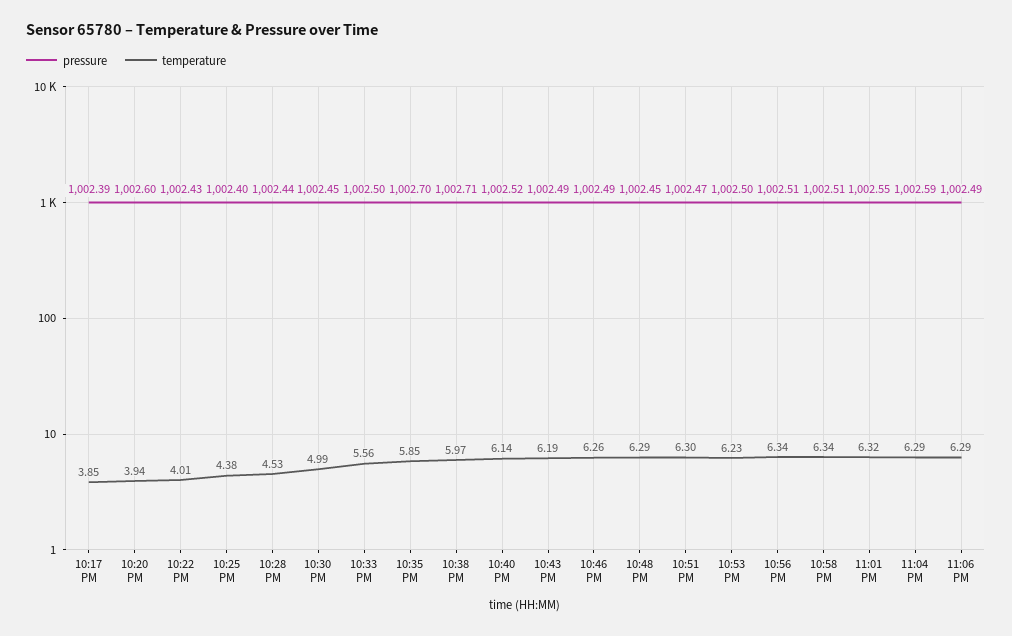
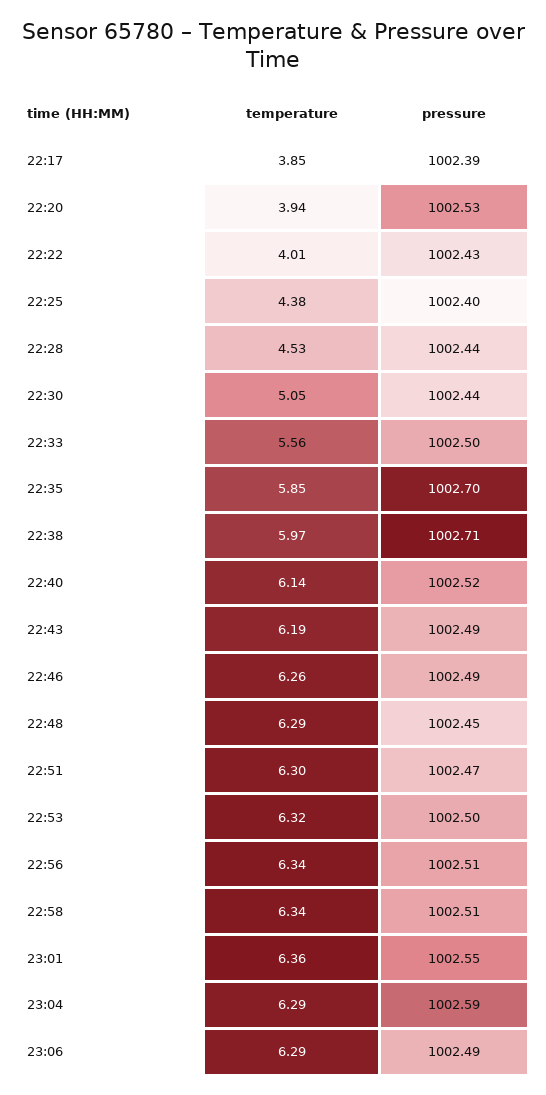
pressure, 10:20 PM: 1002.6 -> 1002.53
pressure, 10:30 PM: 1002.45 -> 1002.44
temperature, 10:30 PM: 4.99 -> 5.05
temperature, 10:53 PM: 6.23 -> 6.32
temperature, 11:01 PM: 6.32 -> 6.36

